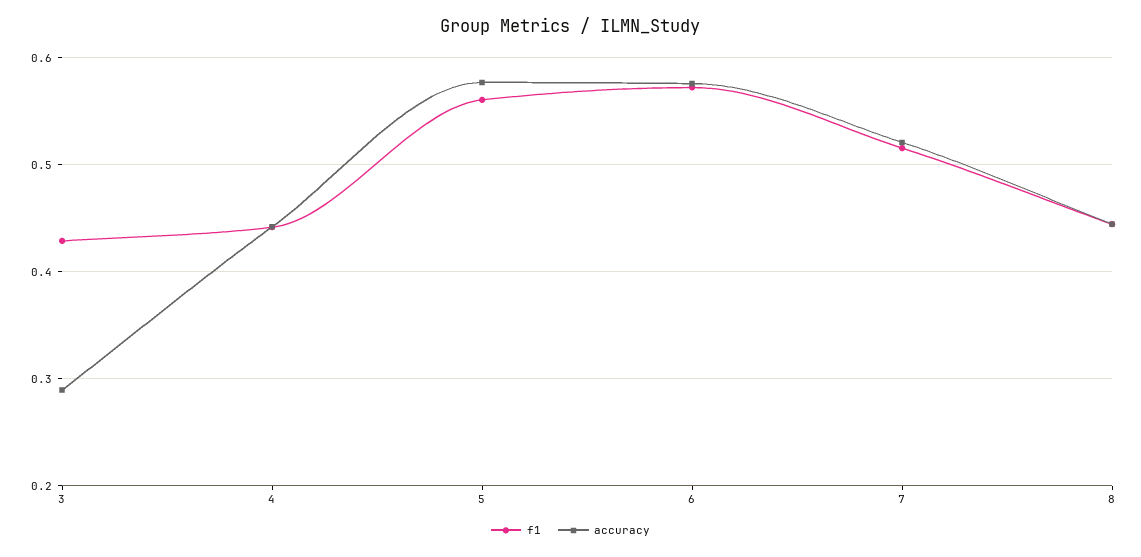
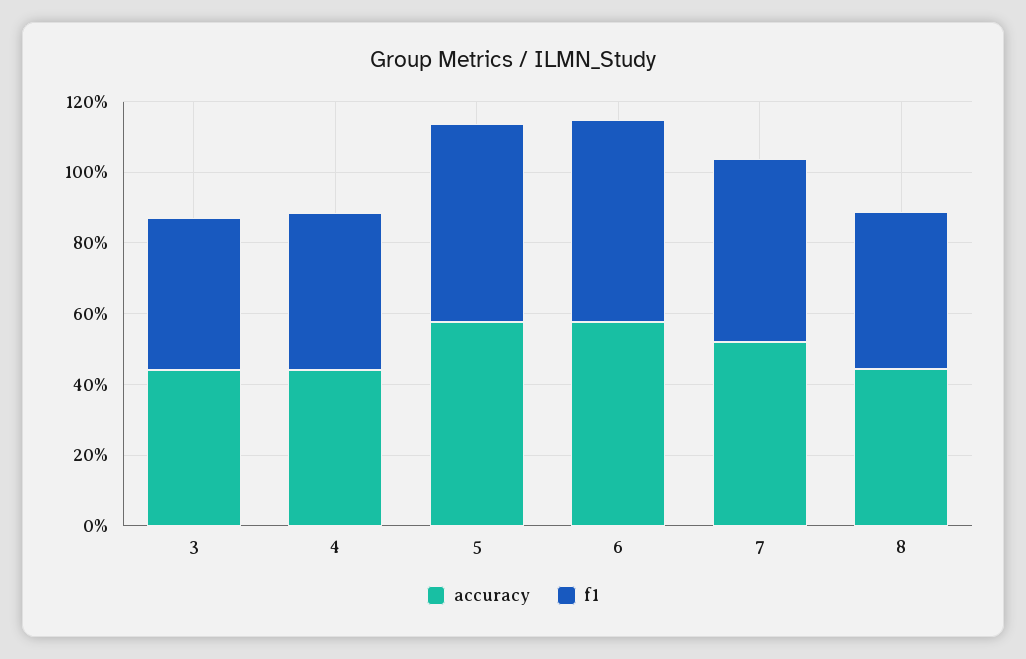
accuracy, 3: 0.29 -> 0.45

